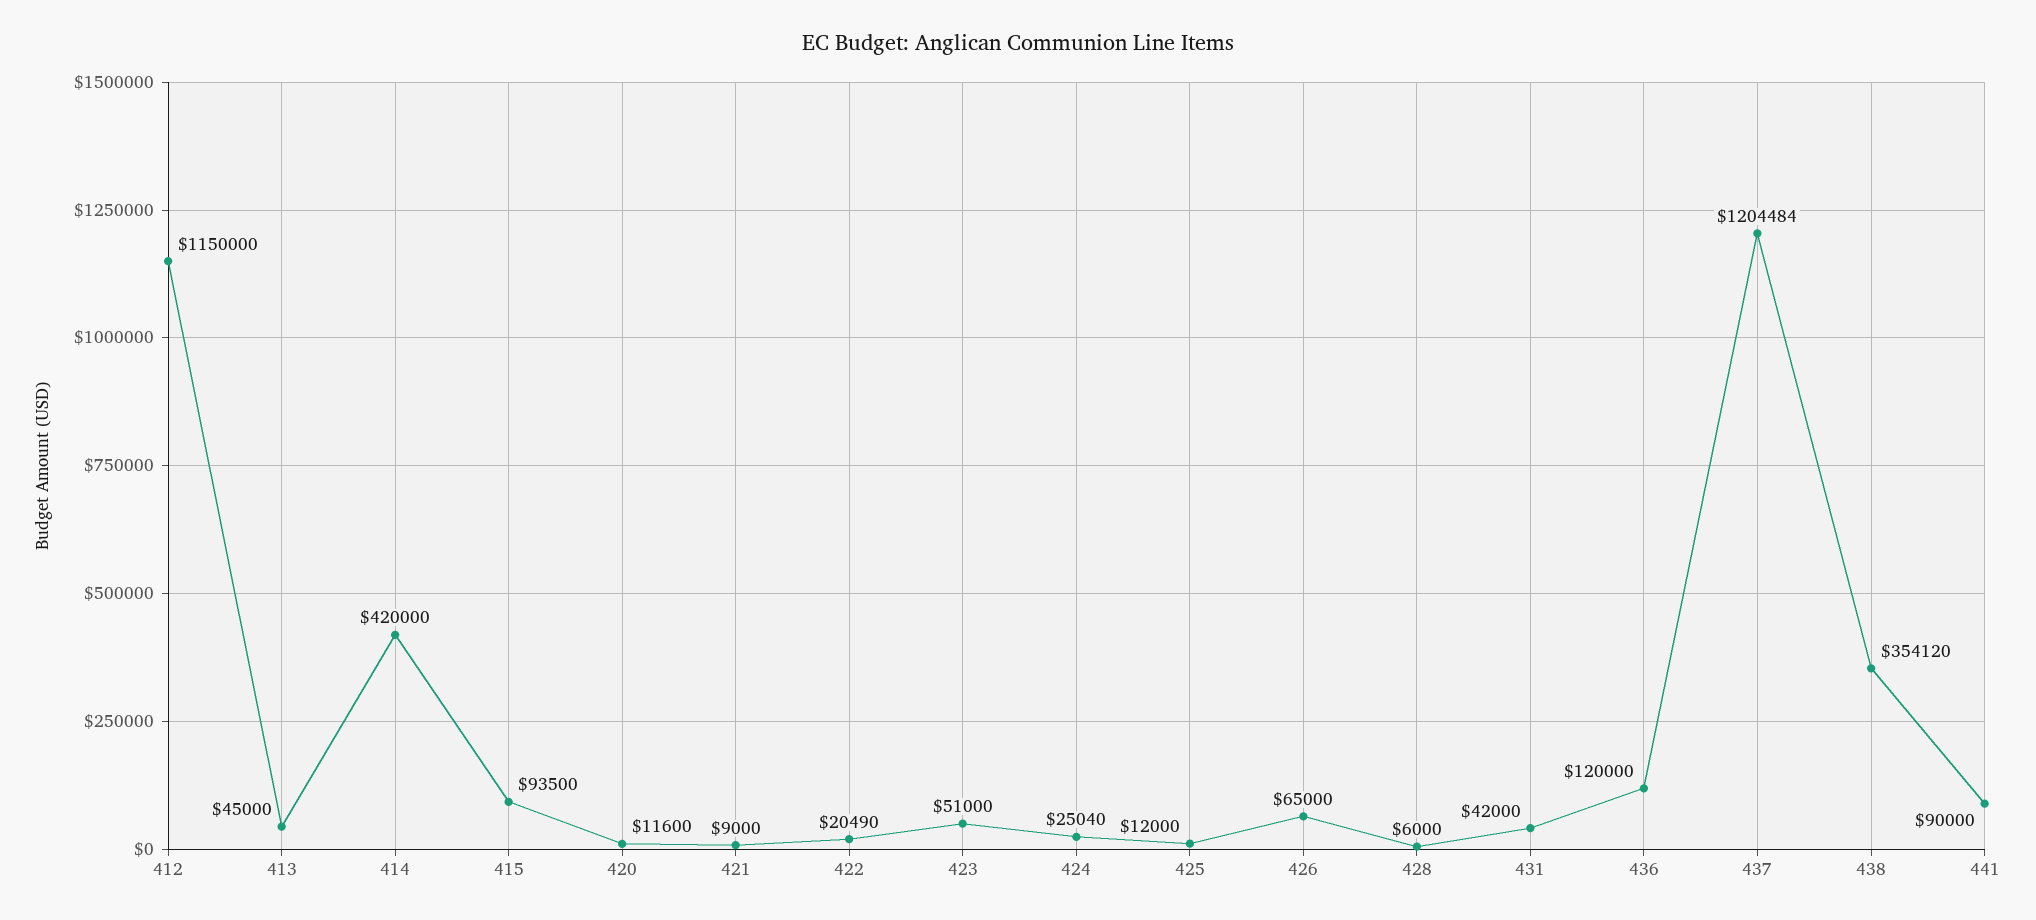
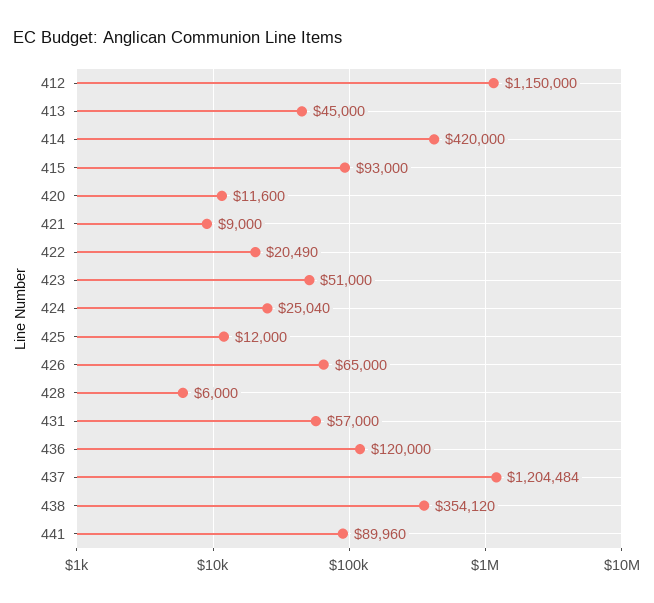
415: 93500 -> 93000
431: 42000 -> 57000
441: 90000 -> 89960

